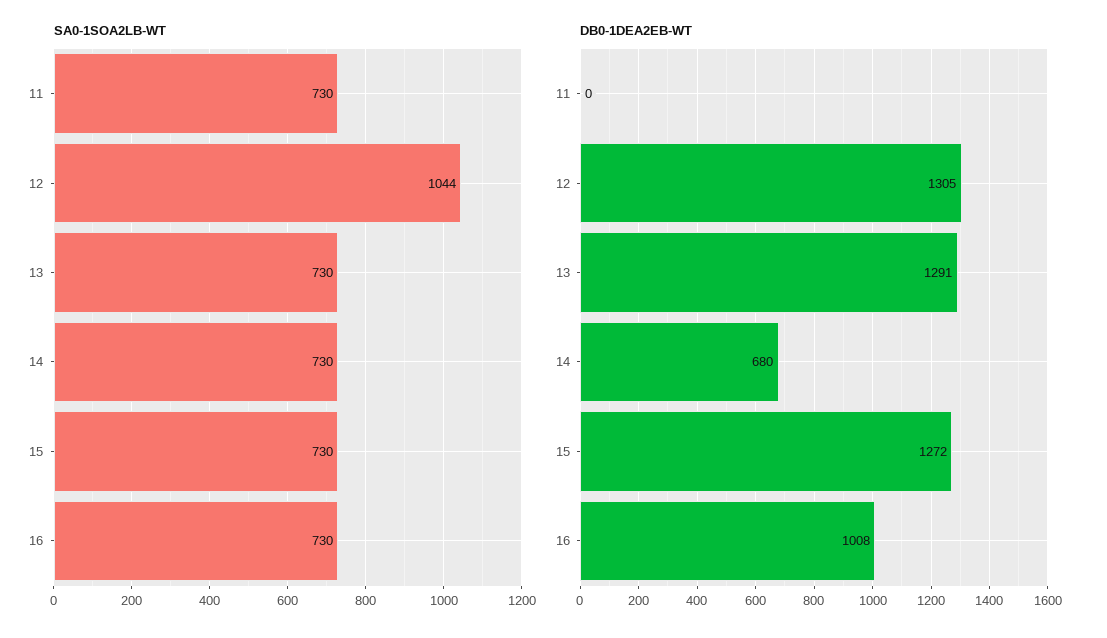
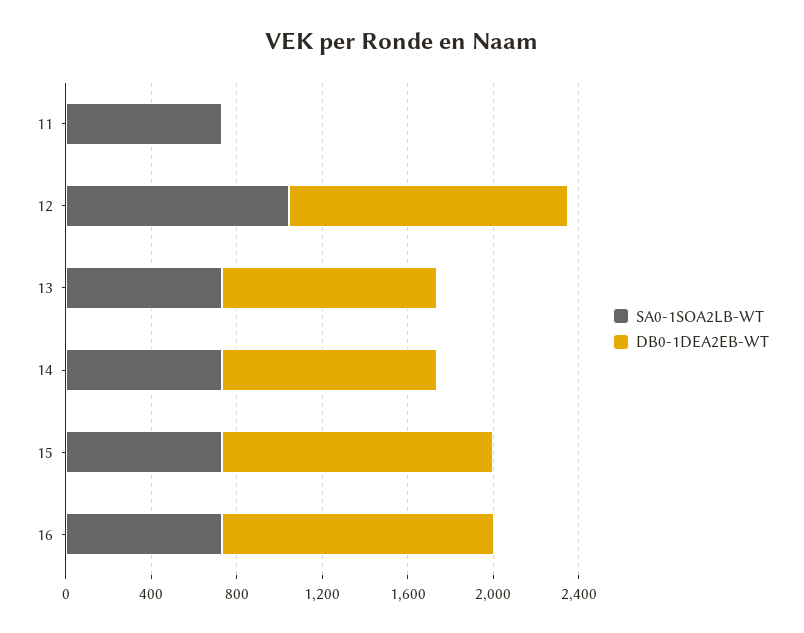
DB0-1DEA2EB-WT, 13: 1291 -> 1000
DB0-1DEA2EB-WT, 14: 680 -> 1000
DB0-1DEA2EB-WT, 16: 1008 -> 1300

